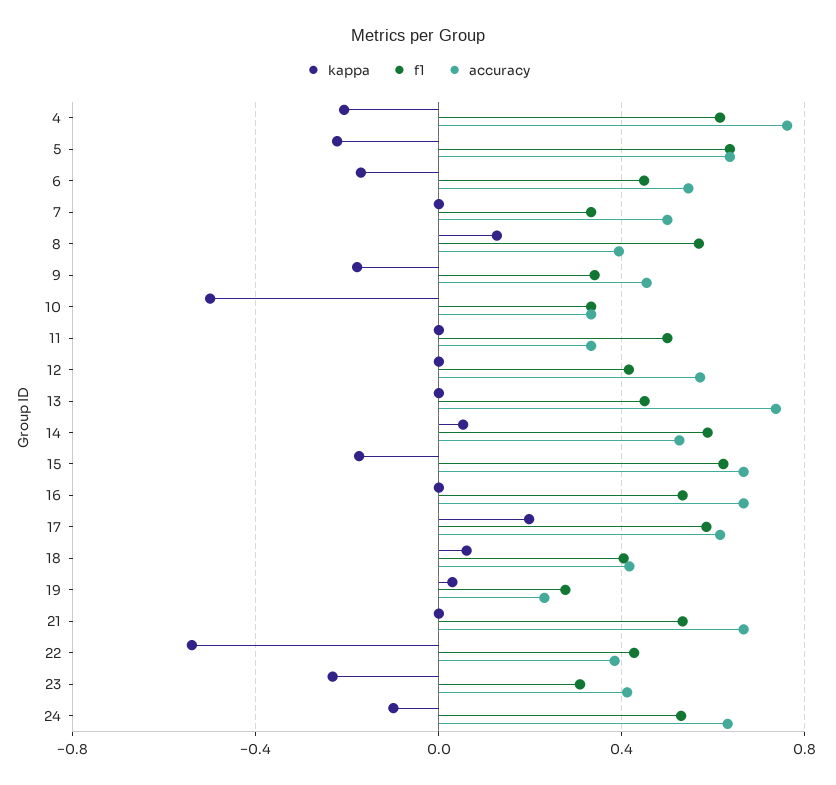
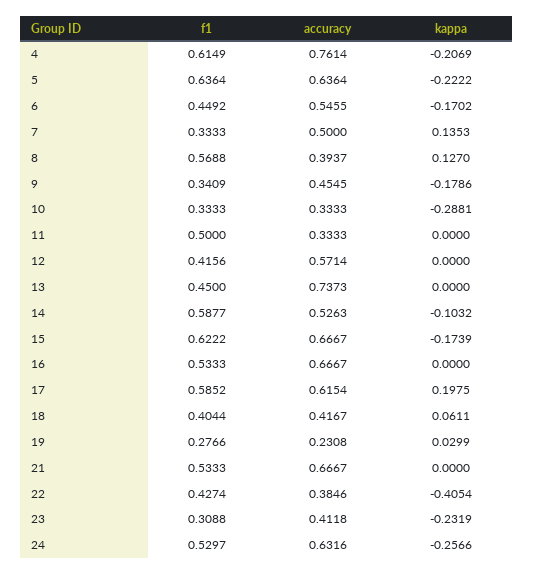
kappa, 7: 0 -> 0.1353
kappa, 10: -0.5 -> -0.2881
kappa, 14: 0.05 -> -0.1032
kappa, 22: -0.55 -> -0.4054
kappa, 24: -0.1 -> -0.2566

